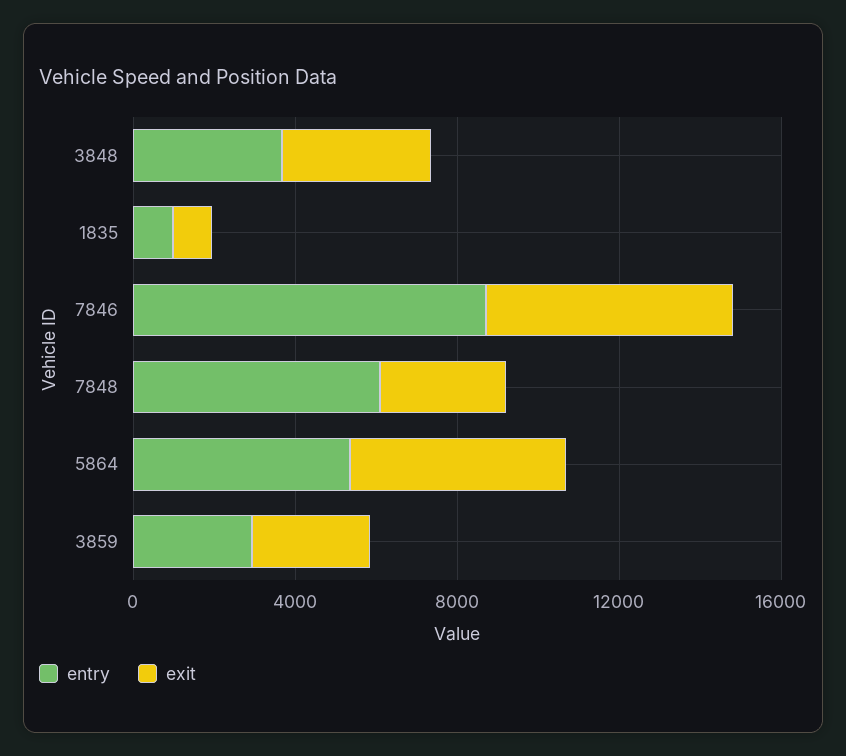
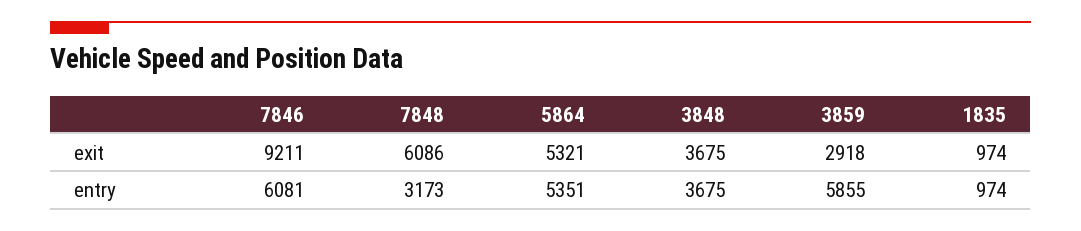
entry, 7846: 9000 -> 6081
exit, 7846: 6000 -> 9211
entry, 7848: 6000 -> 3173
exit, 7848: 3000 -> 6086
entry, 3859: 3000 -> 5855

